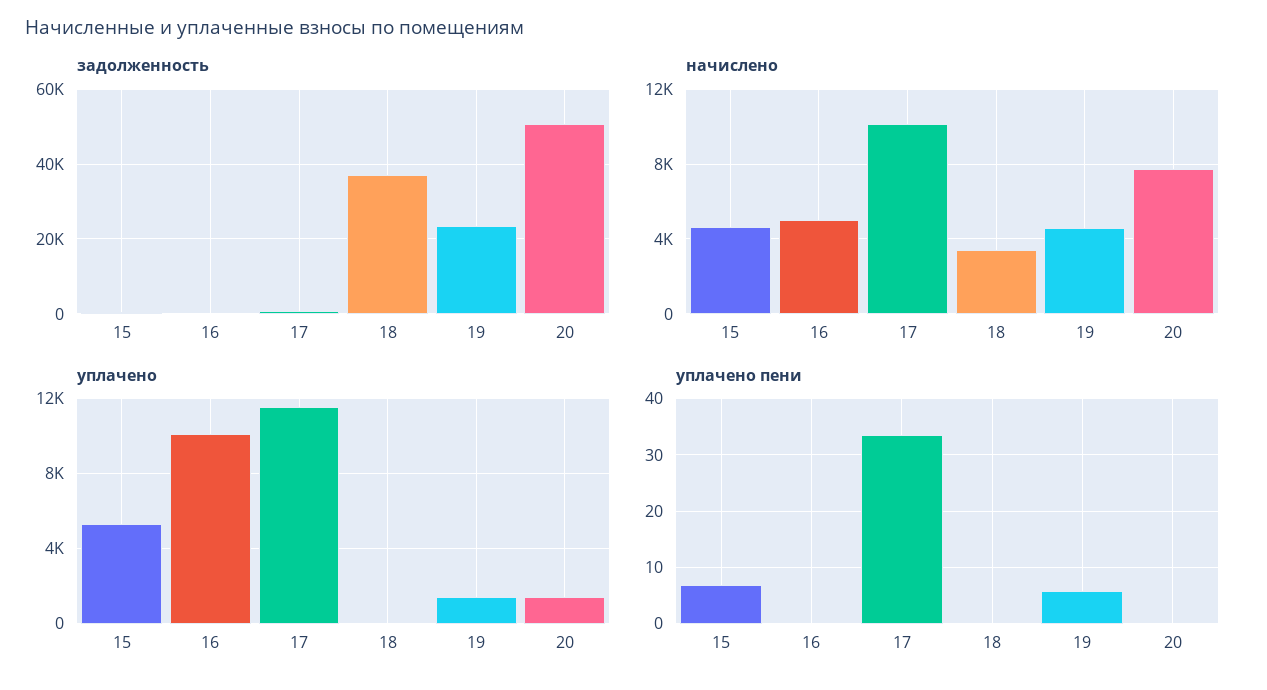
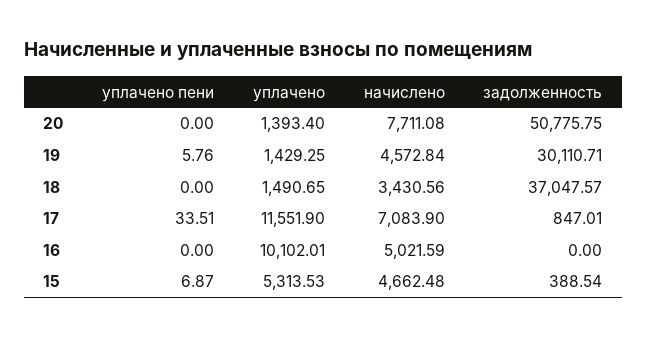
задолженность, 19: 24000 -> 30110.71
начислено, 17: 10000 -> 7083.9
уплачено, 18: 0 -> 1490.65

